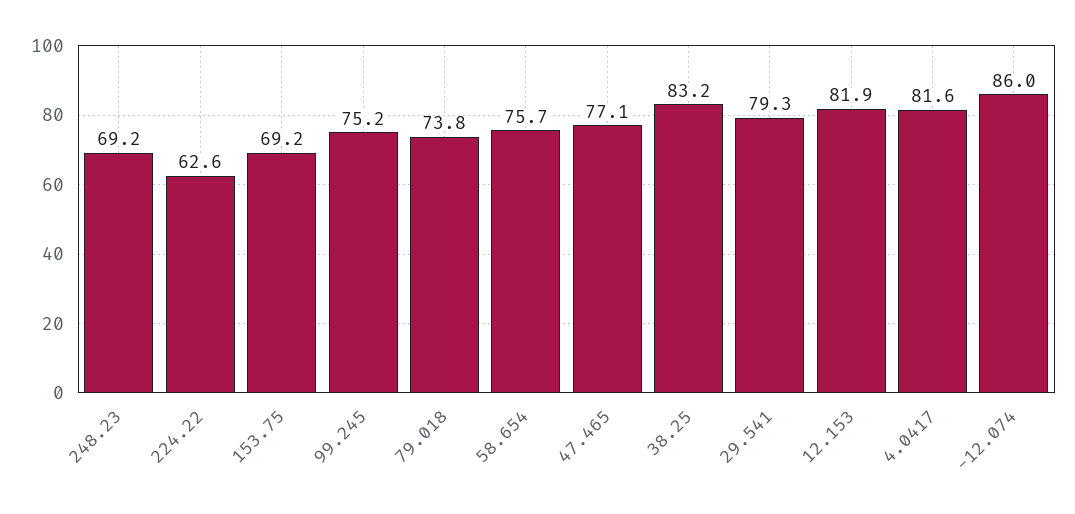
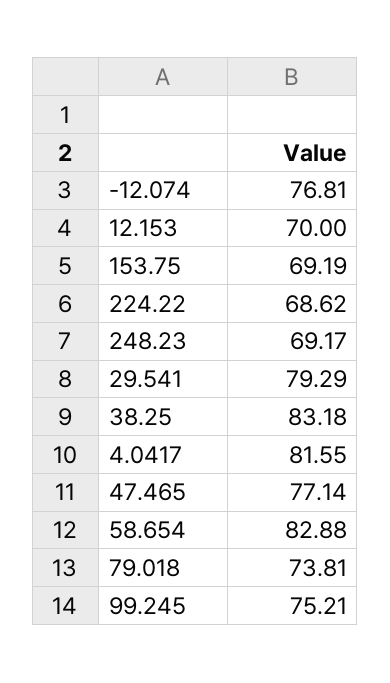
224.22: 62.6 -> 68.62
58.654: 75.7 -> 82.88
12.153: 81.9 -> 70
-12.074: 86 -> 76.81

